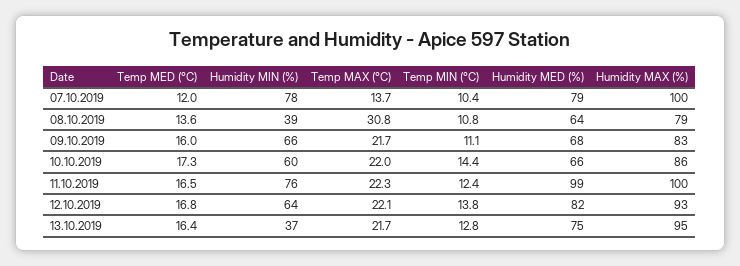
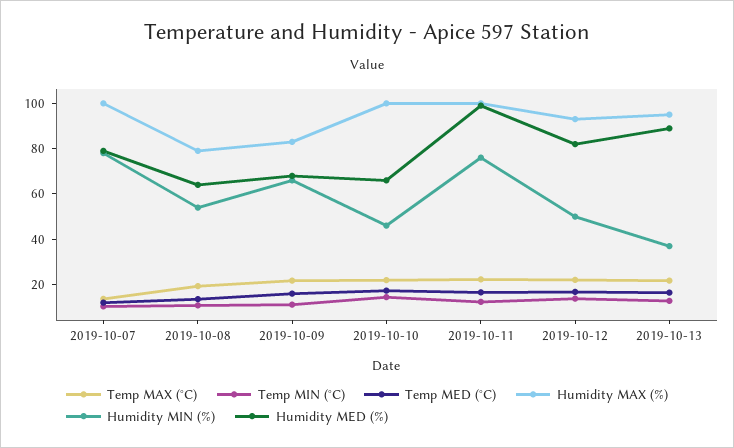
Humidity MIN (%), 08.10.2019: 39 -> 55
Temp MAX (°C), 08.10.2019: 30.8 -> 20
Humidity MIN (%), 10.10.2019: 60 -> 45
Humidity MAX (%), 10.10.2019: 86 -> 100
Humidity MIN (%), 12.10.2019: 64 -> 50
Humidity MED (%), 13.10.2019: 75 -> 90

